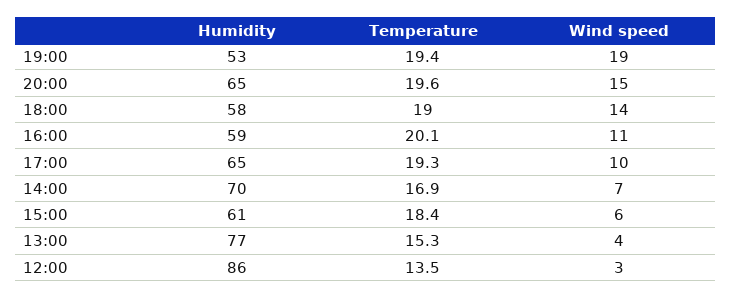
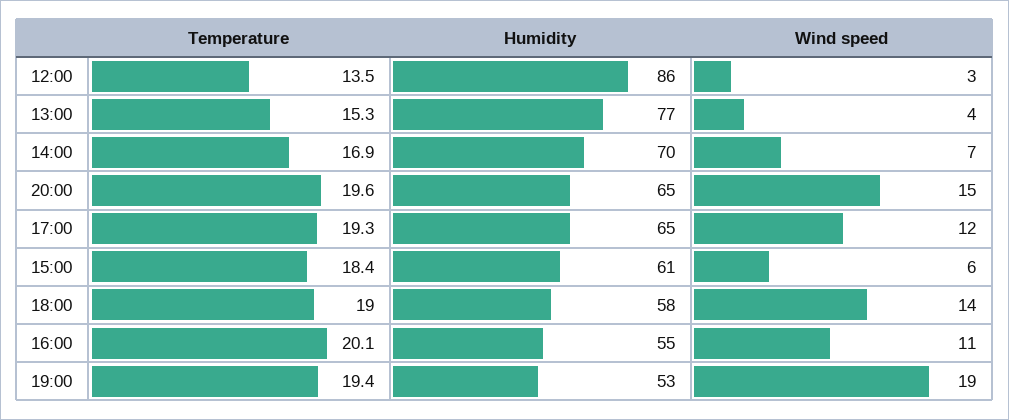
Humidity, 16:00: 59 -> 55
Wind speed, 17:00: 10 -> 12

